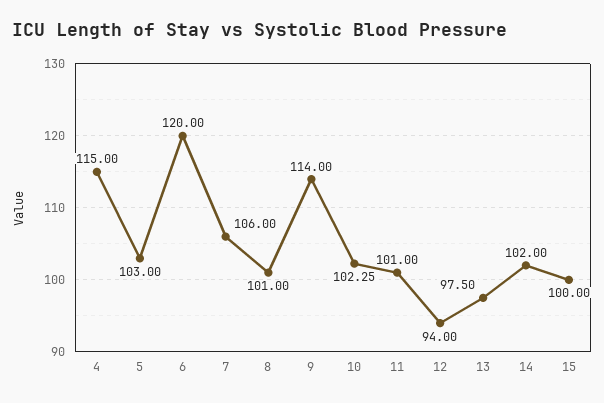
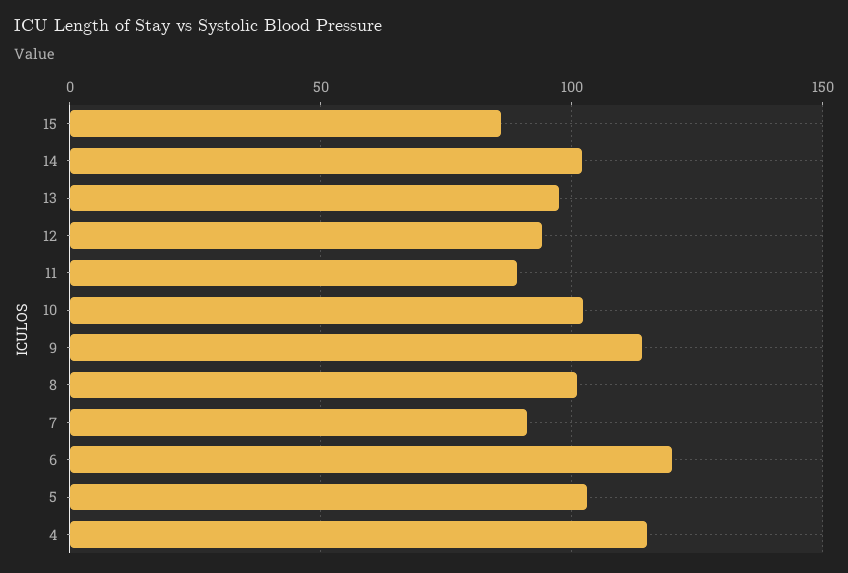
7: 106 -> 90
11: 101 -> 90
15: 100 -> 85

